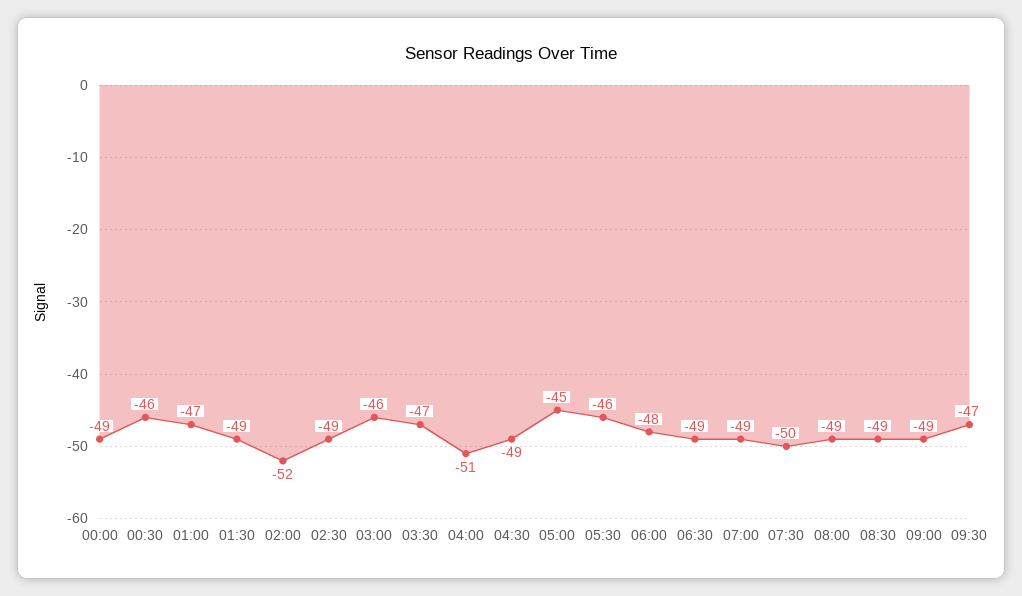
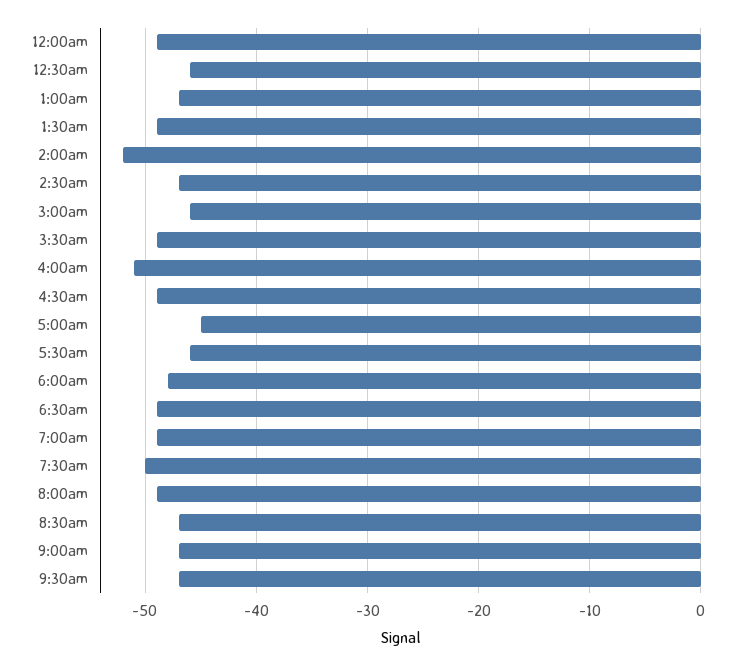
02:30: -49 -> -47
03:30: -47 -> -49
08:30: -49 -> -47
09:00: -49 -> -47

